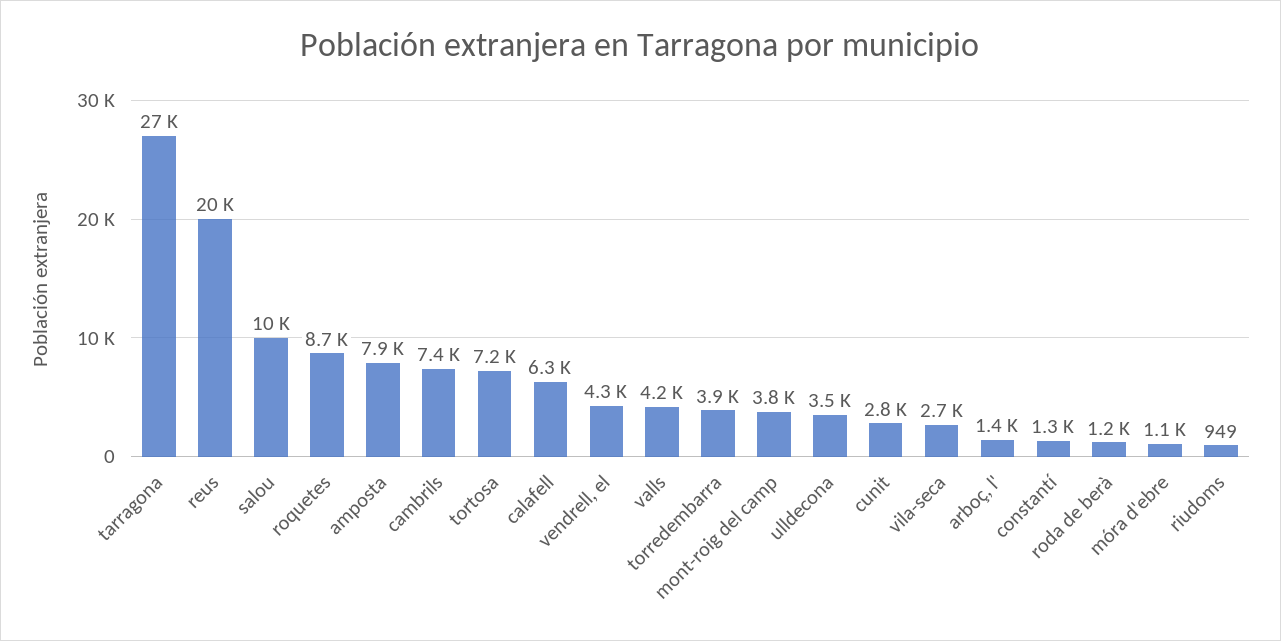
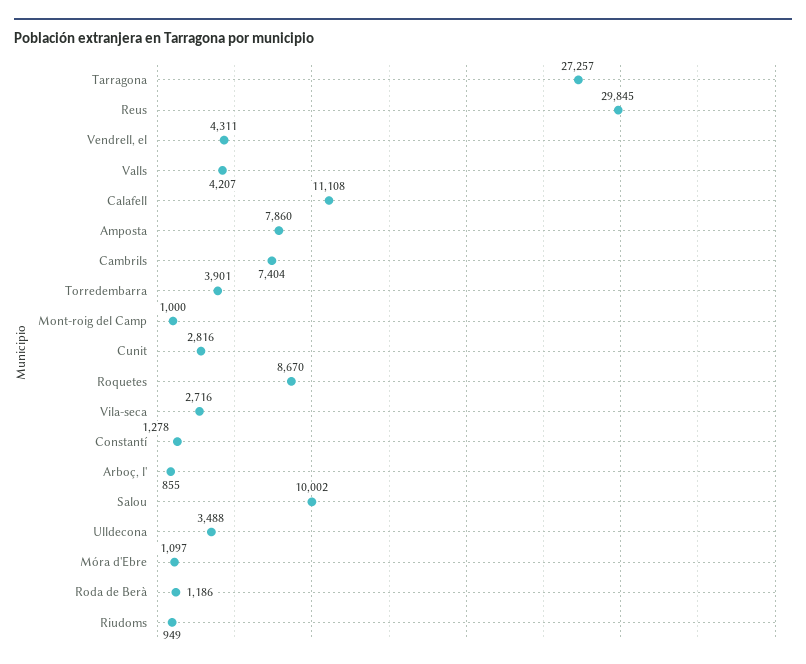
reus: 20000 -> 29845
tortosa: 7200 -> none
calafell: 6300 -> 11108
mont-roig del camp: 3800 -> 1000
arboç, l': 1400 -> 855

